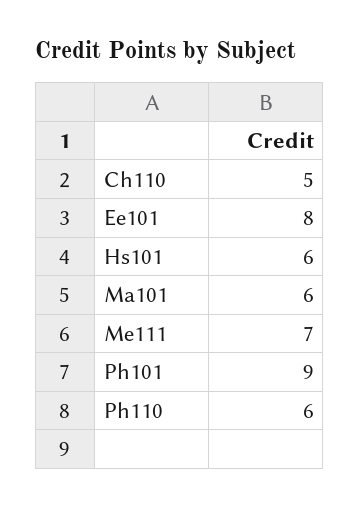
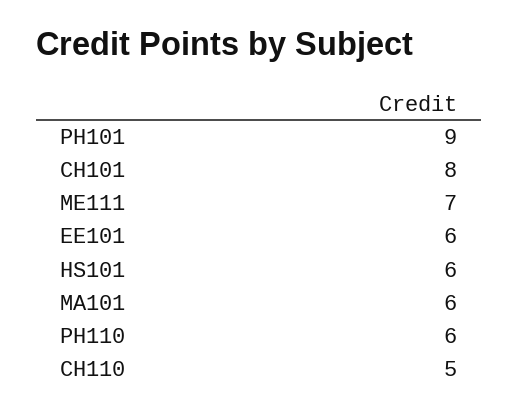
Ee101: 8 -> 6
CH101: none -> 8

